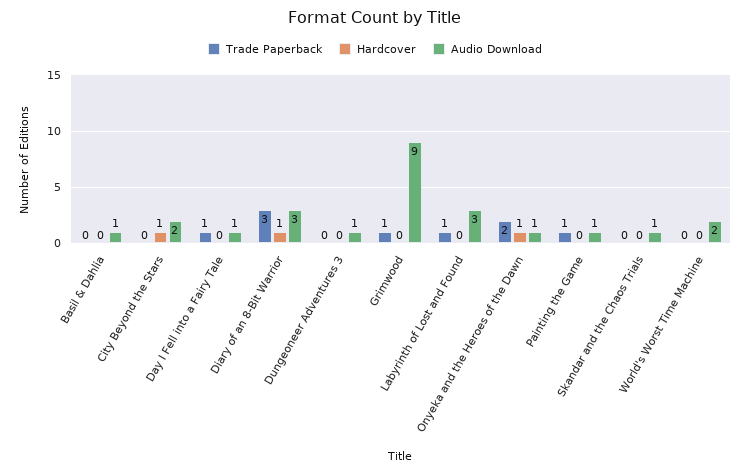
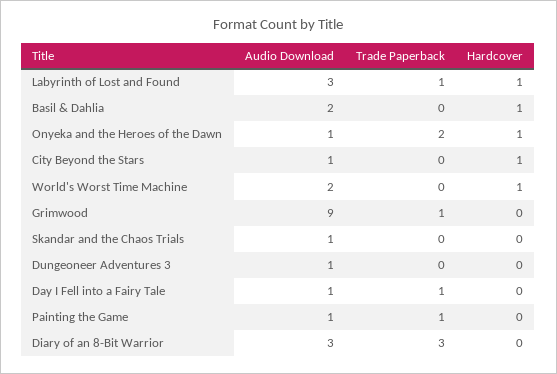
Hardcover, Basil & Dahlia: 0 -> 1
Audio Download, Basil & Dahlia: 1 -> 2
Audio Download, City Beyond the Stars: 2 -> 1
Hardcover, Diary of an 8-Bit Warrior: 1 -> 0
Hardcover, Labyrinth of Lost and Found: 0 -> 1
Hardcover, World's Worst Time Machine: 0 -> 1

